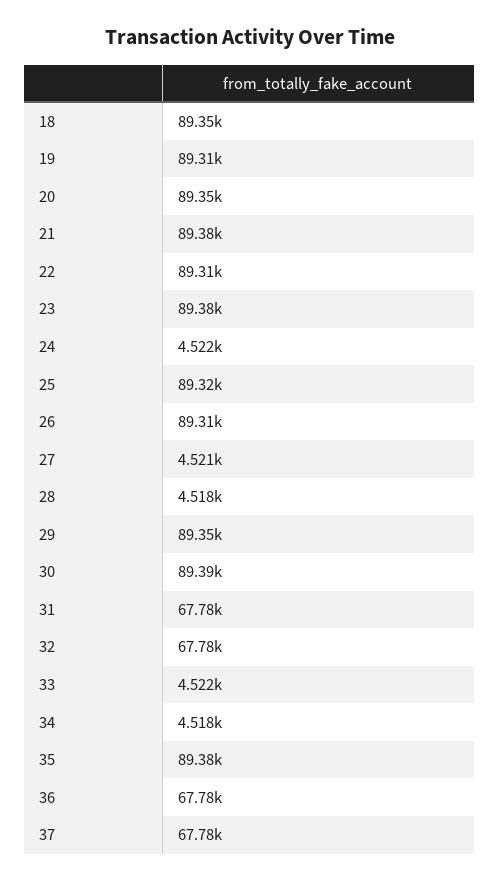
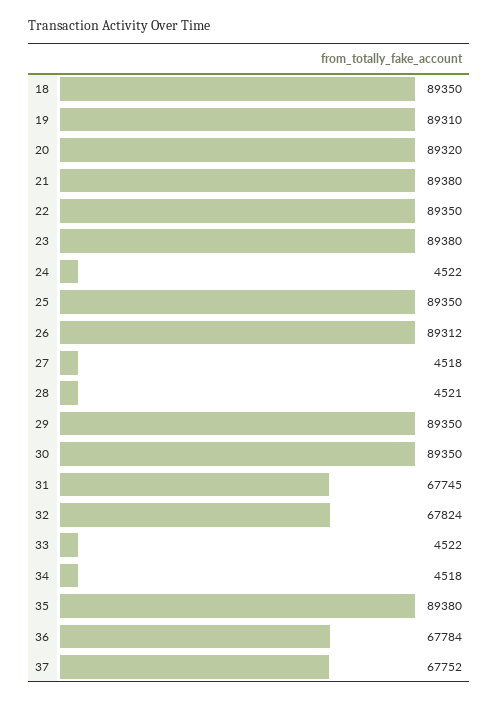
20: 89350 -> 89320
22: 89310 -> 89350
25: 89320 -> 89350
27: 4521 -> 4518
28: 4518 -> 4521
30: 89390 -> 89350
31: 67780 -> 67745
32: 67780 -> 67824
37: 67780 -> 67752

